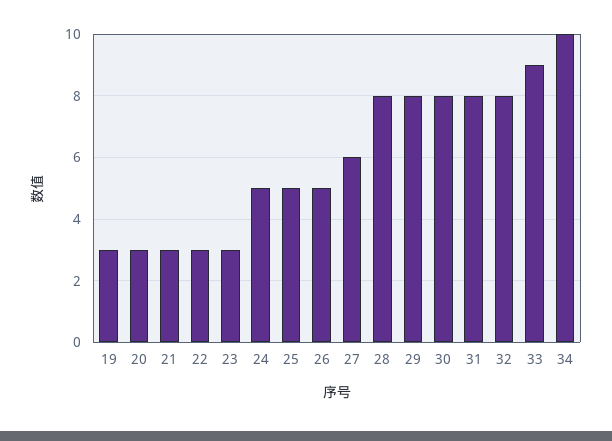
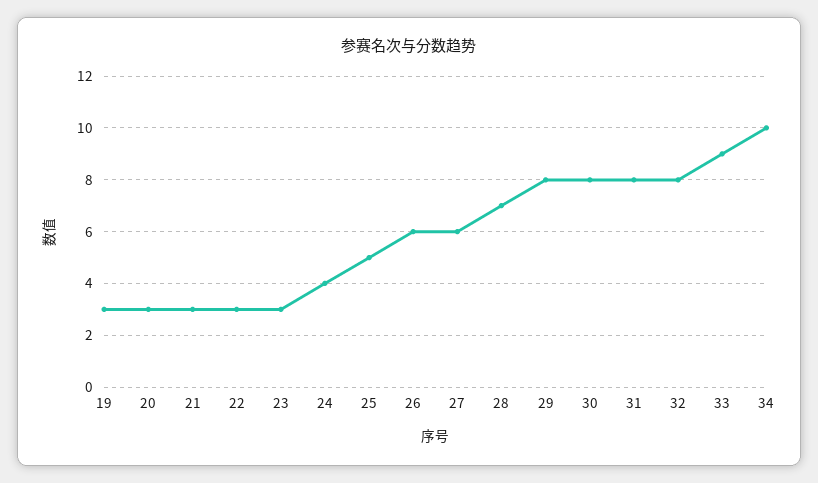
24: 5 -> 4
26: 5 -> 6
28: 8 -> 7

